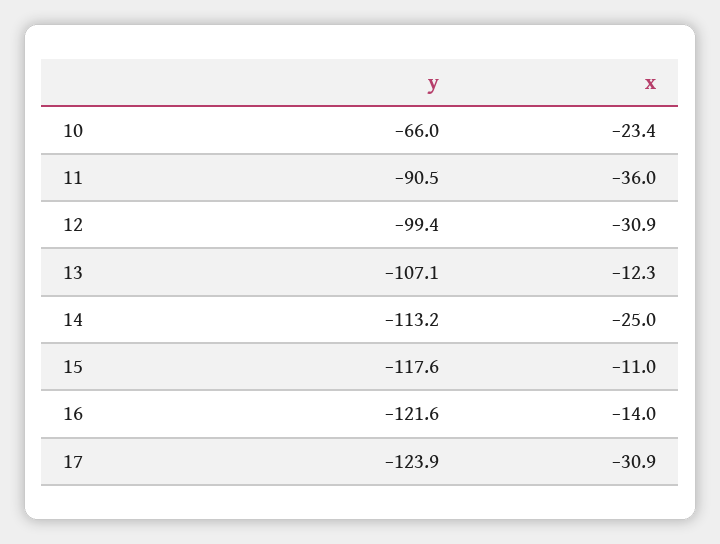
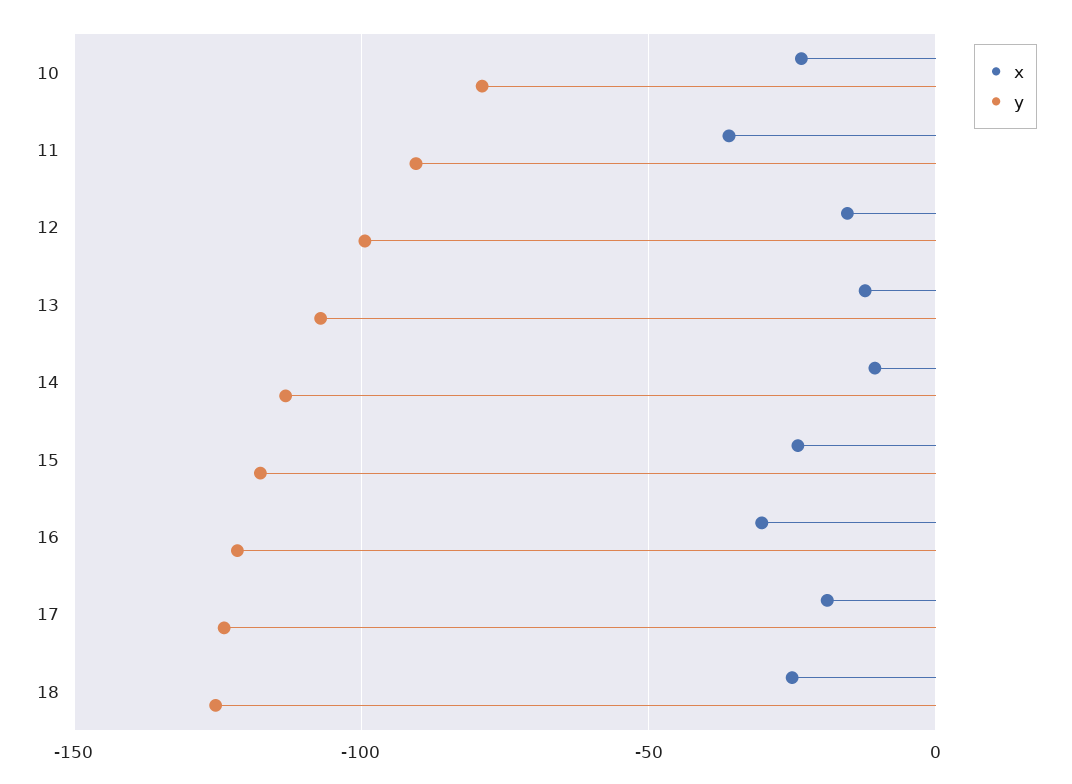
y, 10: -66 -> -80
x, 12: -30.9 -> -15
x, 14: -25 -> -10
x, 15: -11 -> -25
x, 16: -14 -> -30
x, 17: -30.9 -> -20
x, 18: none -> -25
y, 18: none -> -125

